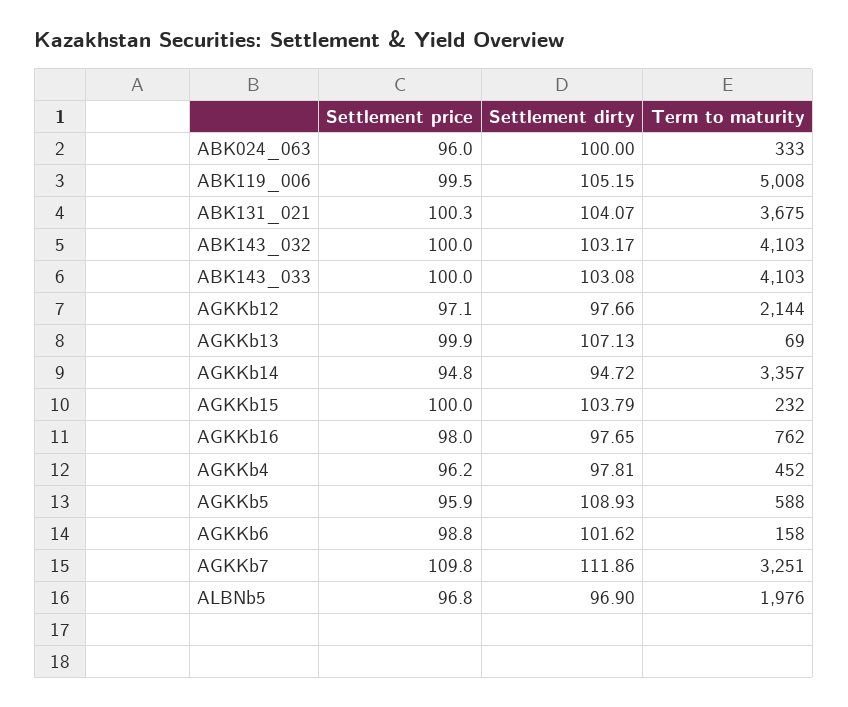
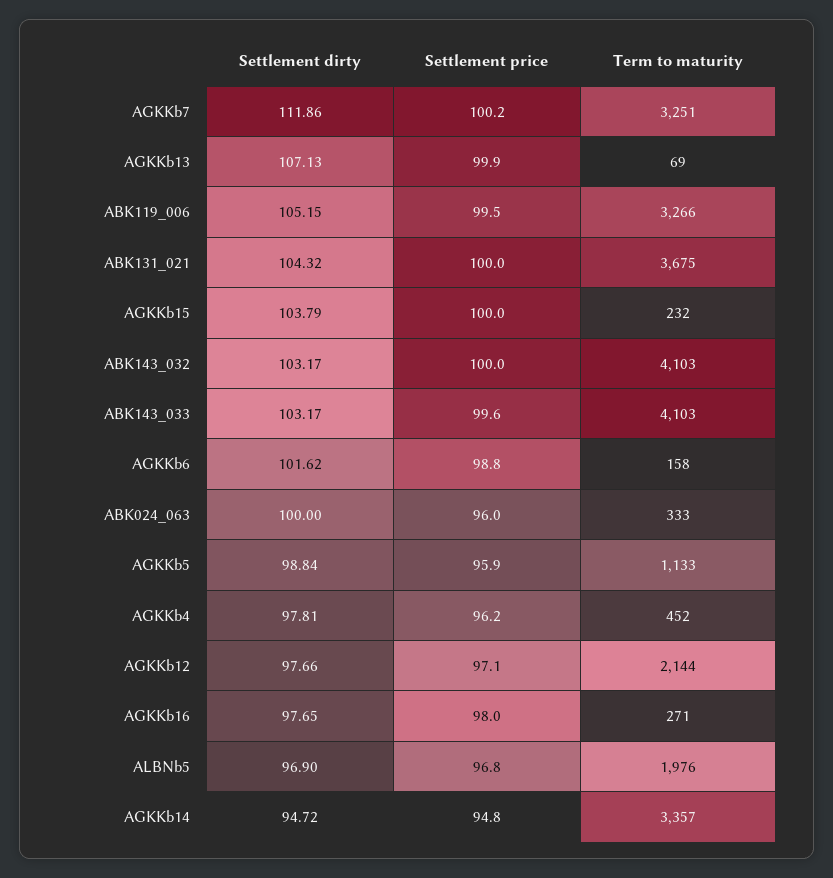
Term to maturity, ABK119_006: 5008 -> 3266
Settlement price, ABK131_021: 100.3 -> 100
Settlement dirty, ABK131_021: 104.07 -> 104.32
Settlement price, ABK143_033: 100 -> 99.6
Settlement dirty, ABK143_033: 103.08 -> 103.17
Term to maturity, AGKKb16: 762 -> 271
Settlement dirty, AGKKb5: 108.93 -> 98.84
Term to maturity, AGKKb5: 588 -> 1133
Settlement price, AGKKb7: 109.8 -> 100.2

